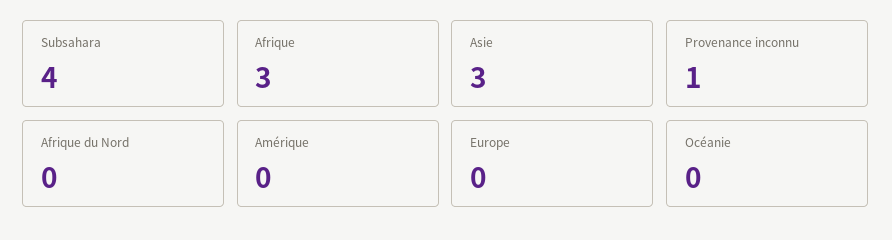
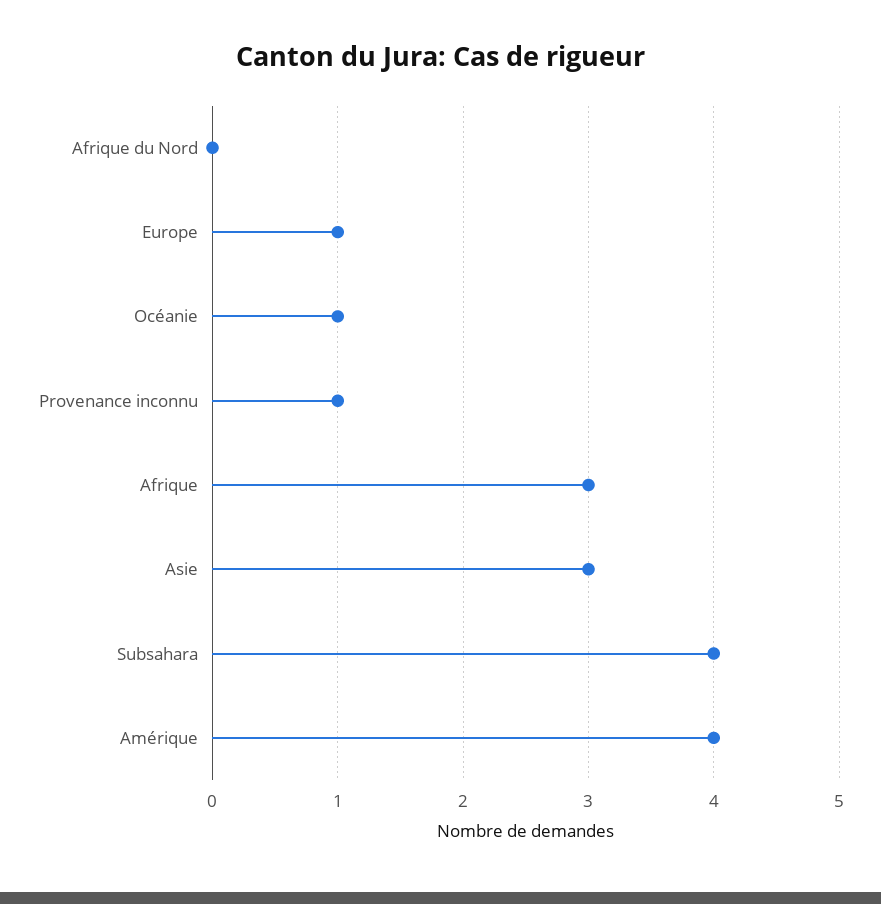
Amérique: 0 -> 4
Europe: 0 -> 1
Océanie: 0 -> 1

